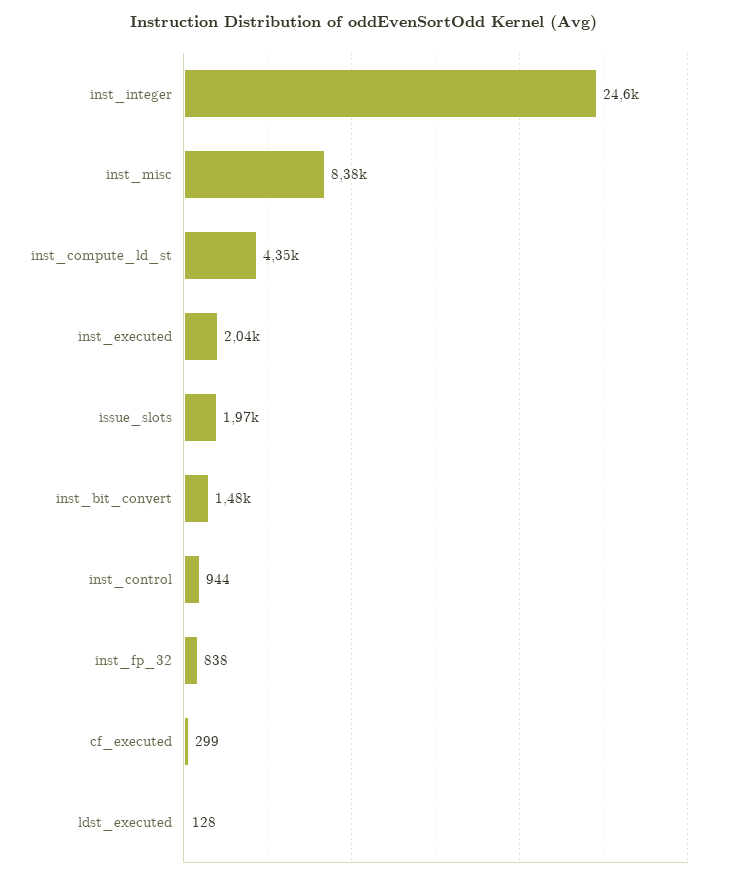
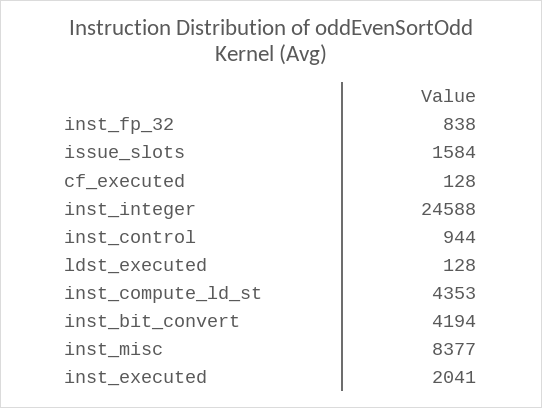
issue_slots: 1970 -> 1584
inst_bit_convert: 1480 -> 4194
cf_executed: 299 -> 128

